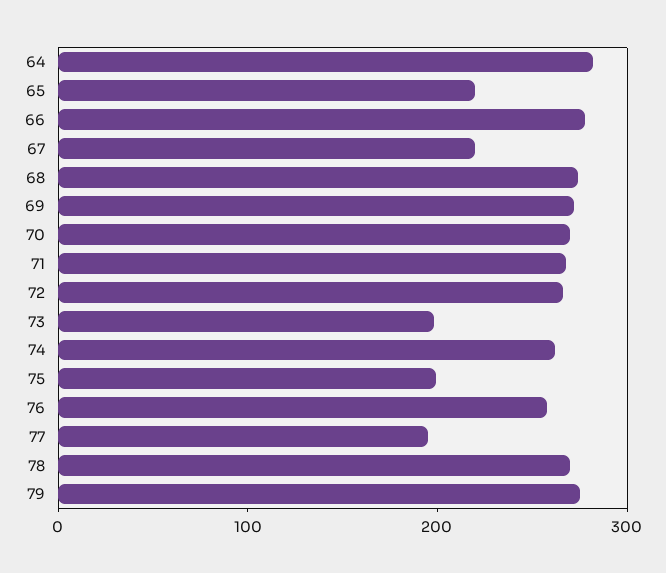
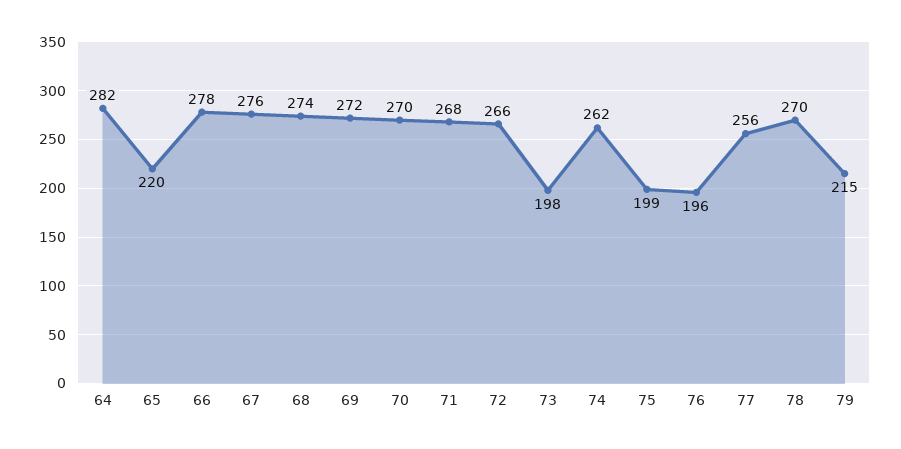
67: 220 -> 276
76: 260 -> 196
77: 200 -> 256
79: 280 -> 215

